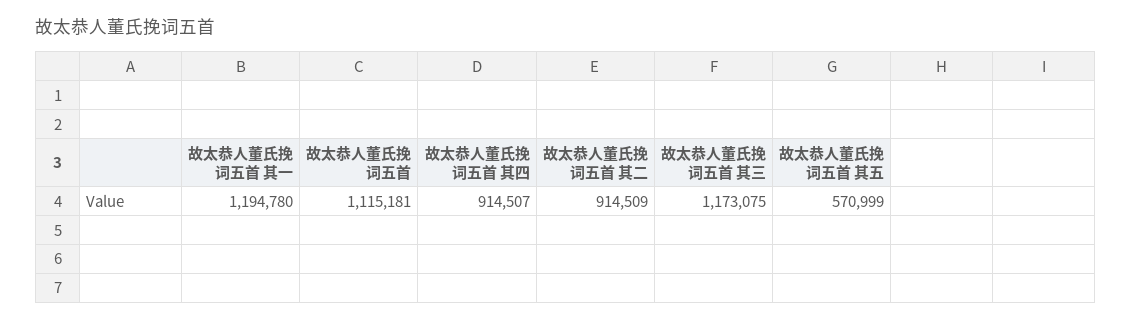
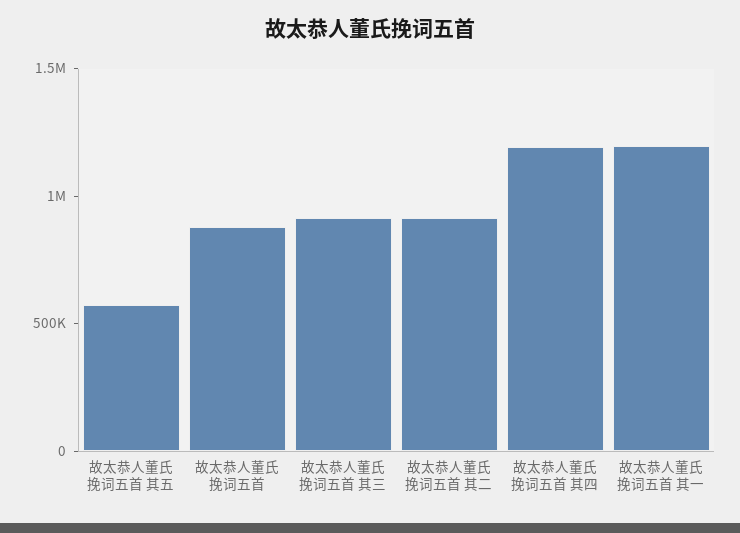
故太恭人董氏挽词五首: 1115181 -> 900000
故太恭人董氏挽词五首 其四: 914507 -> 1200000
故太恭人董氏挽词五首 其三: 1173075 -> 900000

